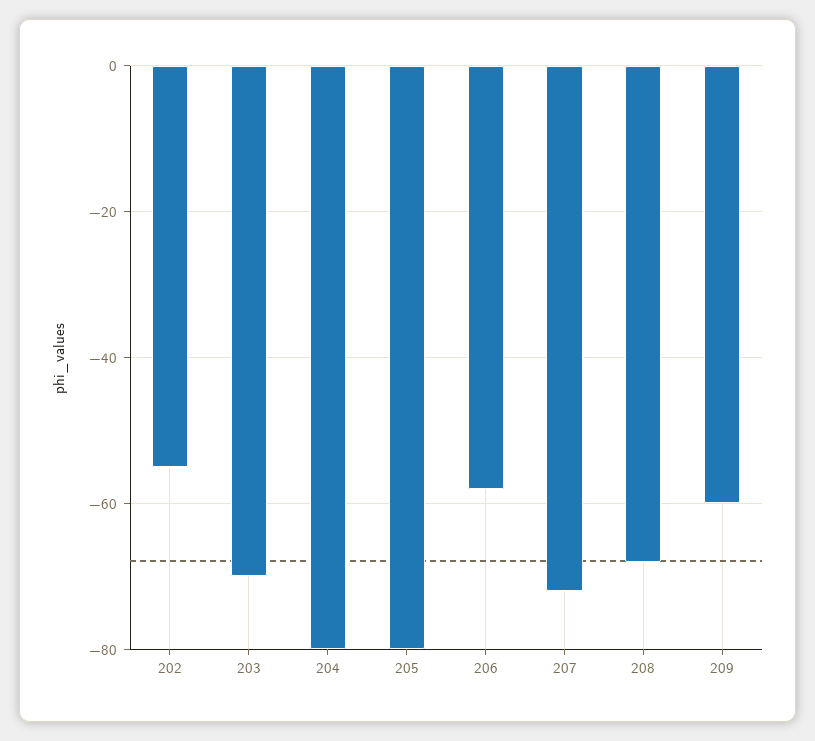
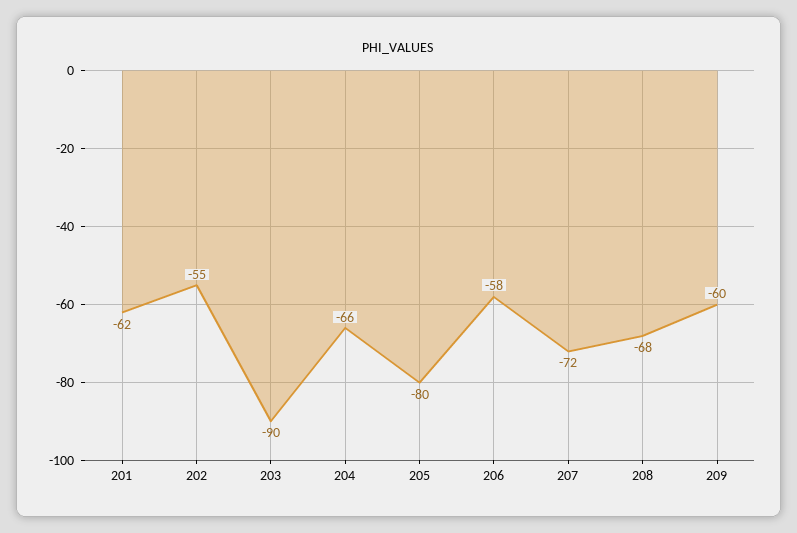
203: -70 -> -90
204: -80 -> -66
201: none -> -62

